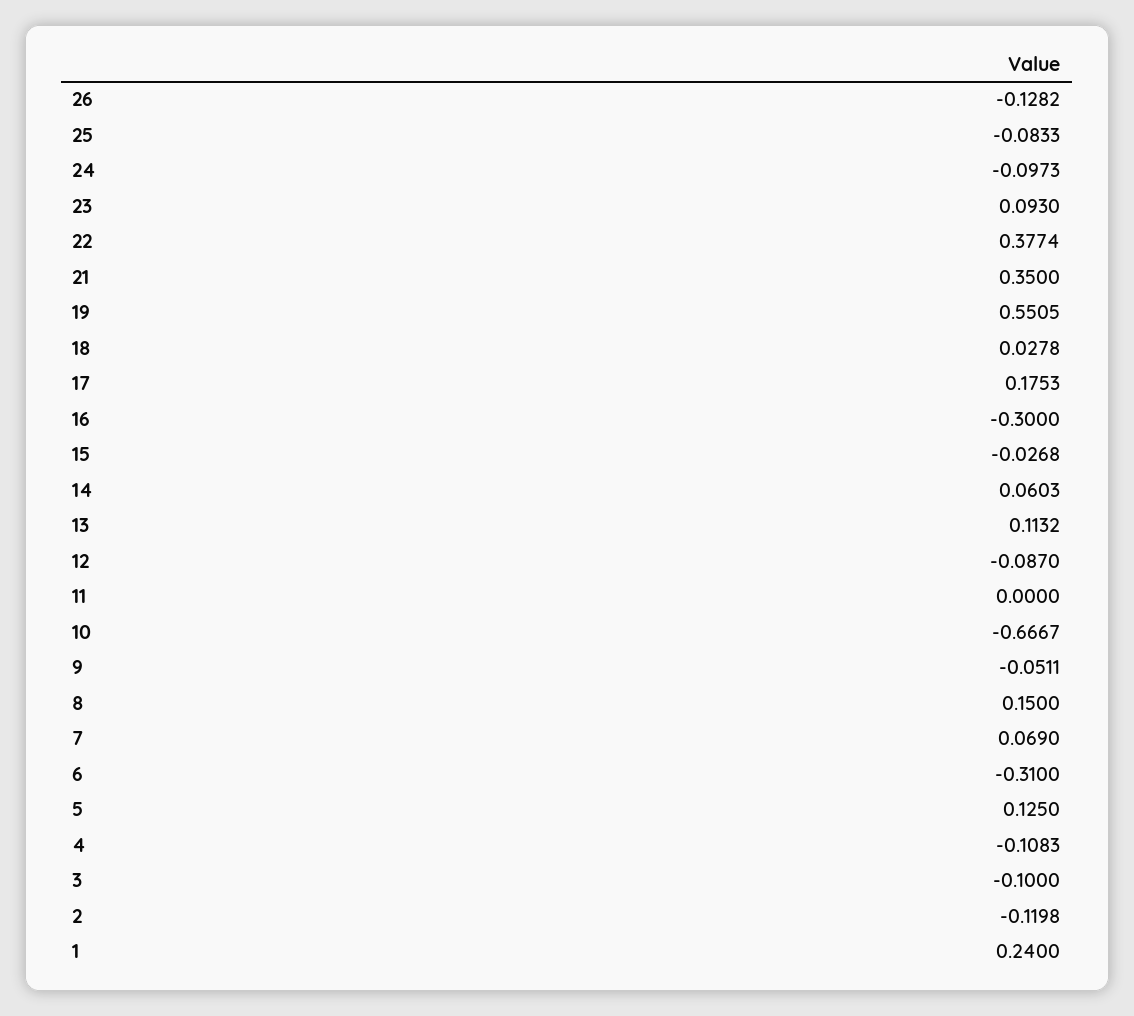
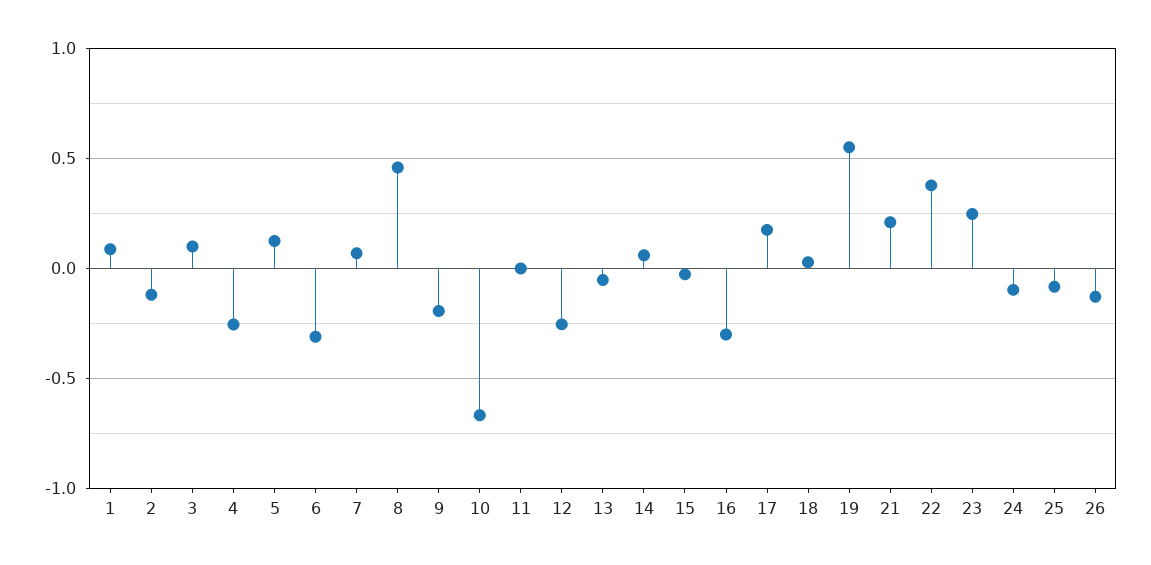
23: 0.093 -> 0.25
21: 0.35 -> 0.2
13: 0.1132 -> -0.05
12: -0.087 -> -0.25
9: -0.0511 -> -0.2
8: 0.15 -> 0.45
4: -0.1083 -> -0.25
3: -0.1 -> 0.1
1: 0.24 -> 0.1

